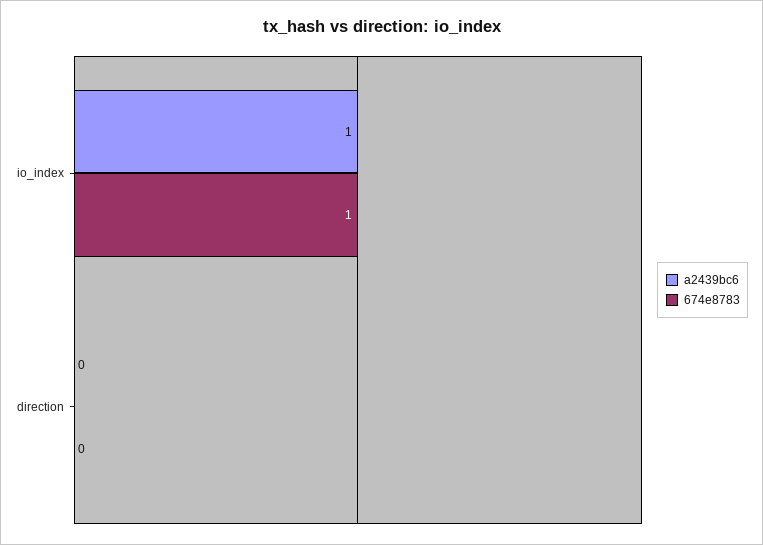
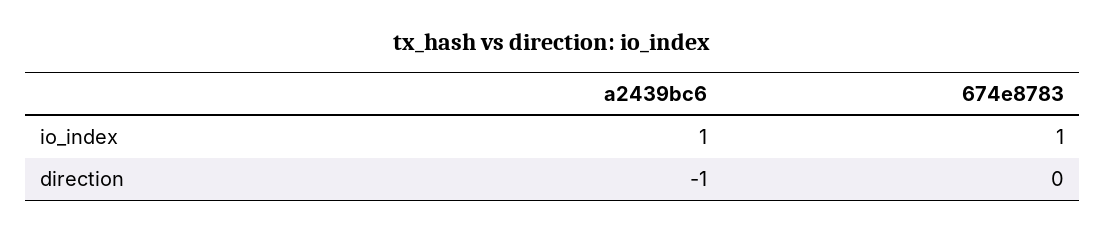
a2439bc6, direction: 0 -> -1

